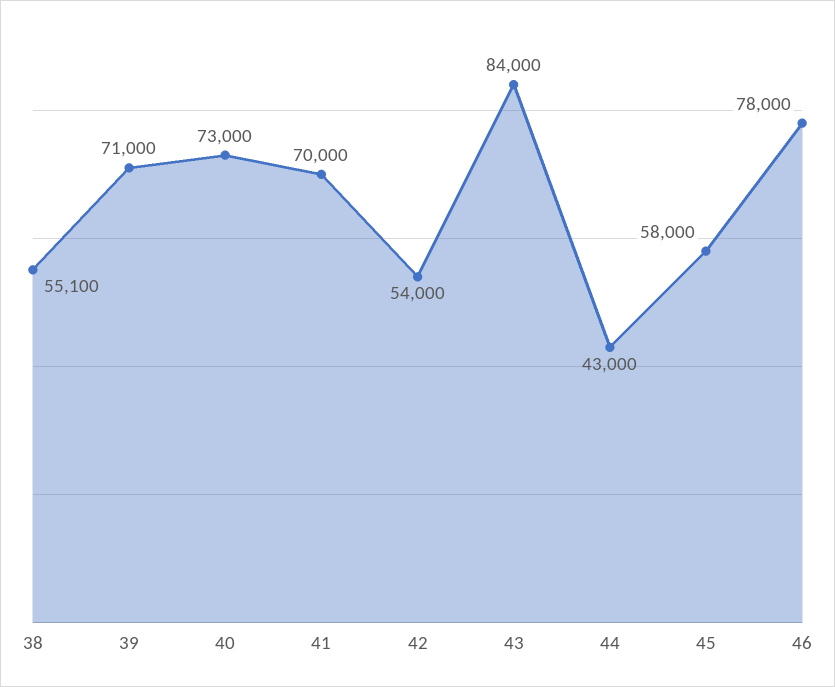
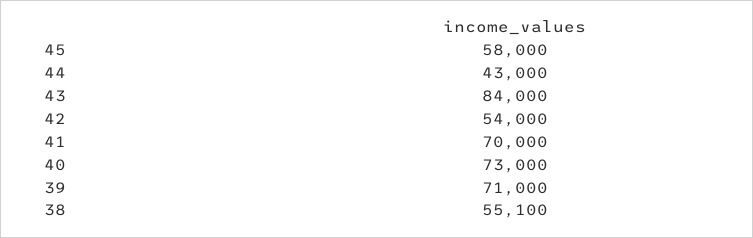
46: 78000 -> none

